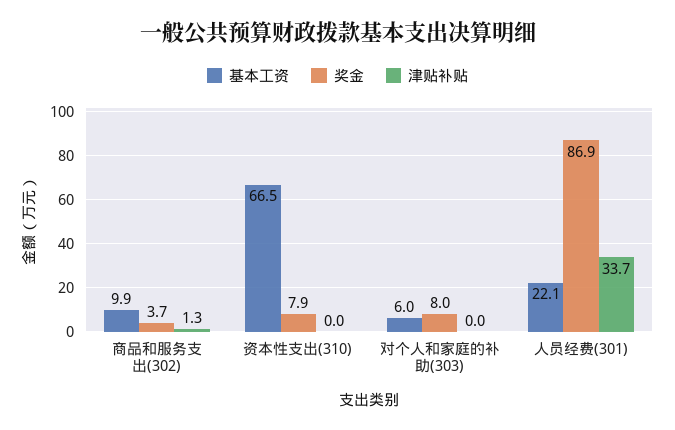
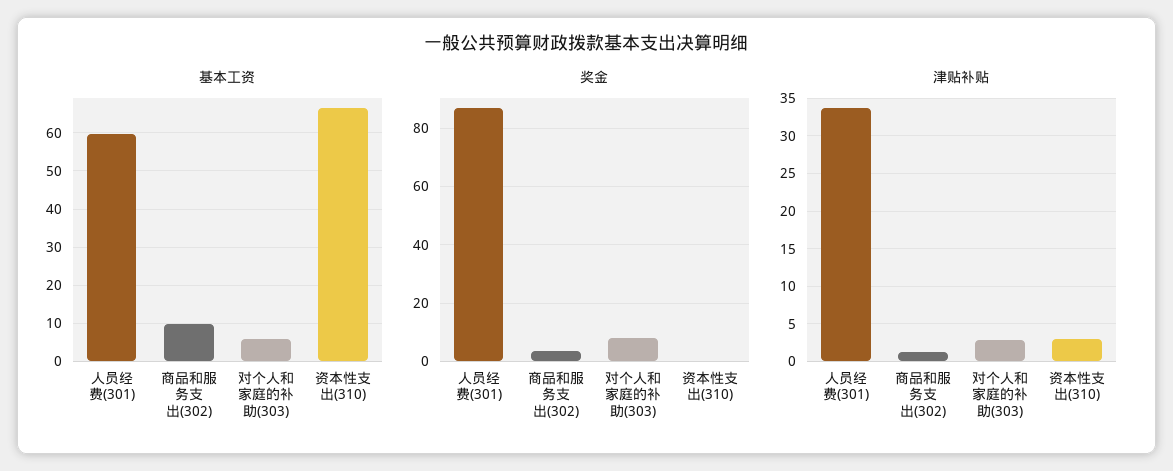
奖金, 资本性支出(310): 7.9 -> 0
津贴补贴, 资本性支出(310): 0 -> 3
津贴补贴, 对个人和家庭的补助(303): 0 -> 3
基本工资, 人员经费(301): 22.1 -> 60

